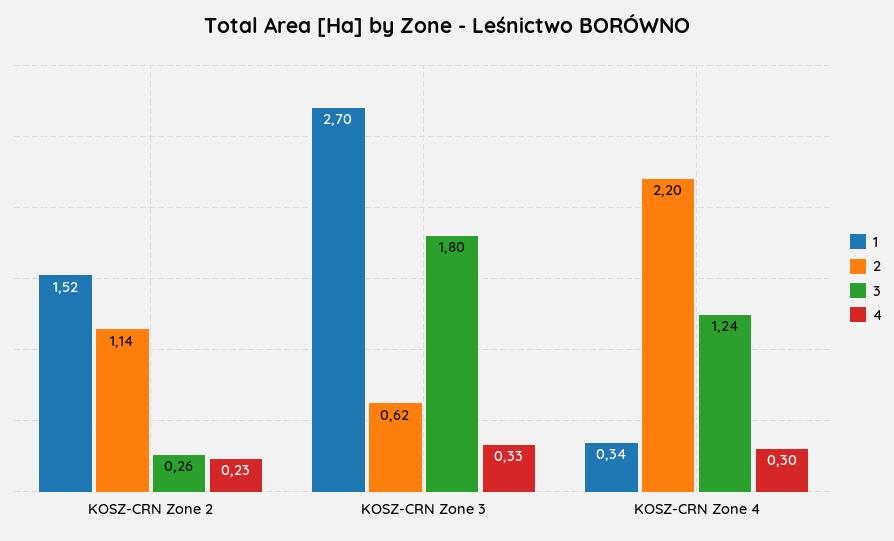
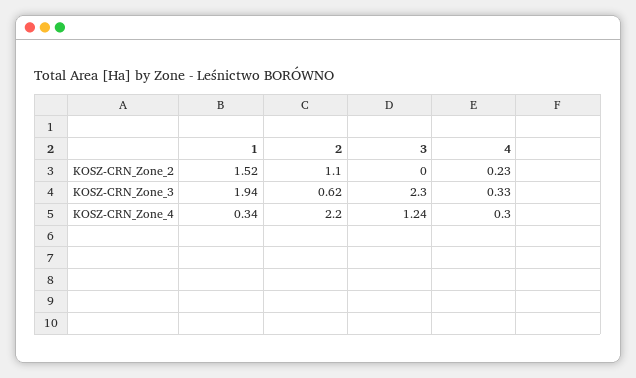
2, KOSZ-CRN Zone 2: 1.14 -> 1.1
3, KOSZ-CRN Zone 2: 0.26 -> 0
1, KOSZ-CRN Zone 3: 2.7 -> 1.94
3, KOSZ-CRN Zone 3: 1.8 -> 2.3

